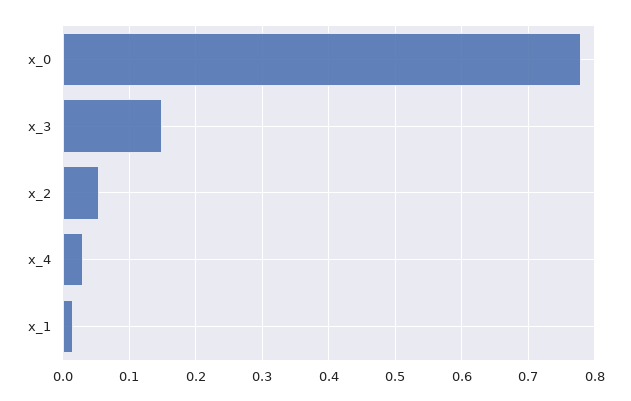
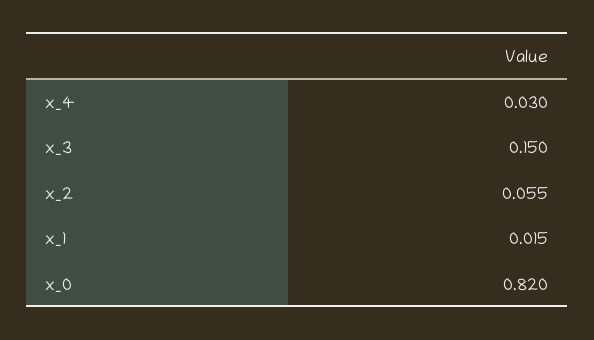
x_0: 0.78 -> 0.82

